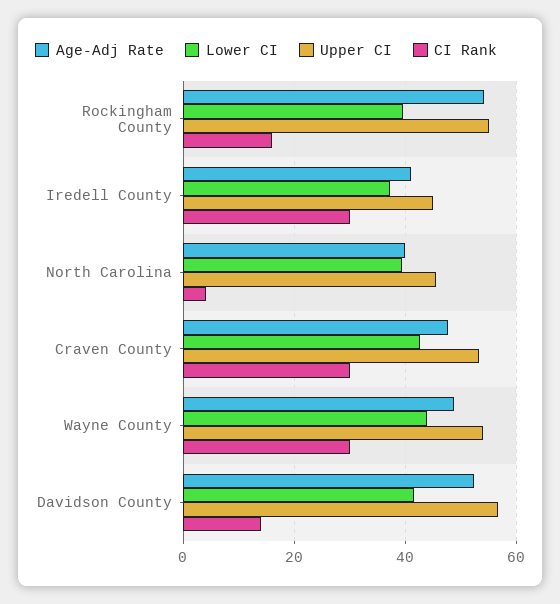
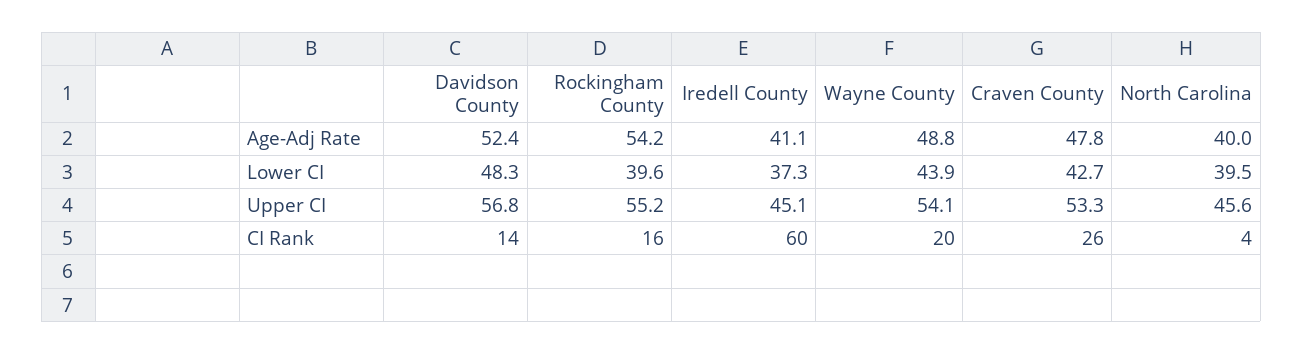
CI Rank, Iredell County: 30 -> 60
CI Rank, Craven County: 30 -> 26
CI Rank, Wayne County: 30 -> 20
Lower CI, Davidson County: 42 -> 48.3

